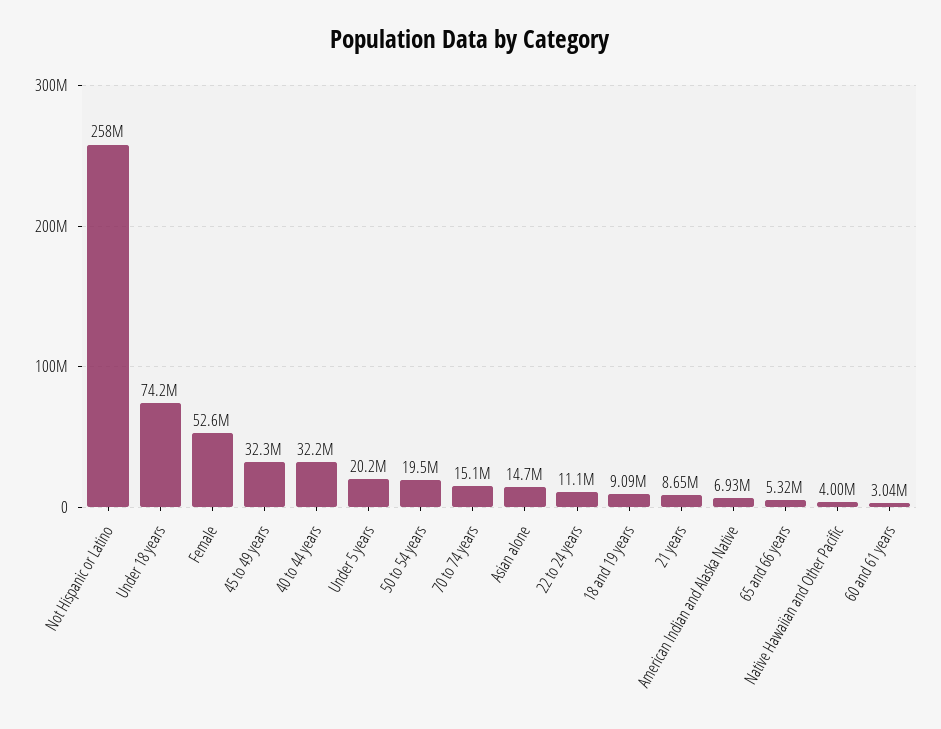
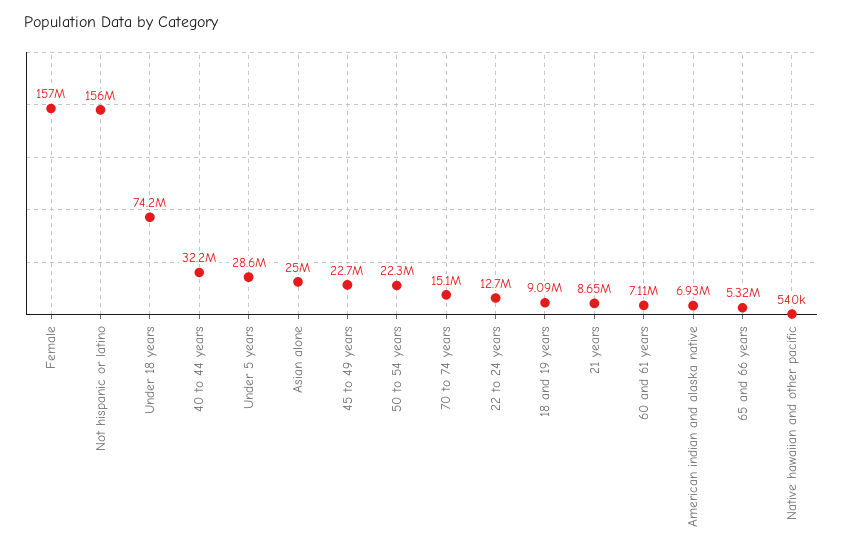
Not Hispanic or Latino: 258000000 -> 156000000
Female: 52600000 -> 157000000
45 to 49 years: 32300000 -> 22700000
Under 5 years: 20200000 -> 28600000
50 to 54 years: 19500000 -> 22300000
Asian alone: 14700000 -> 25000000
22 to 24 years: 11100000 -> 12700000
Native Hawaiian and Other Pacific: 4000000 -> 540000
60 and 61 years: 3040000 -> 7110000

